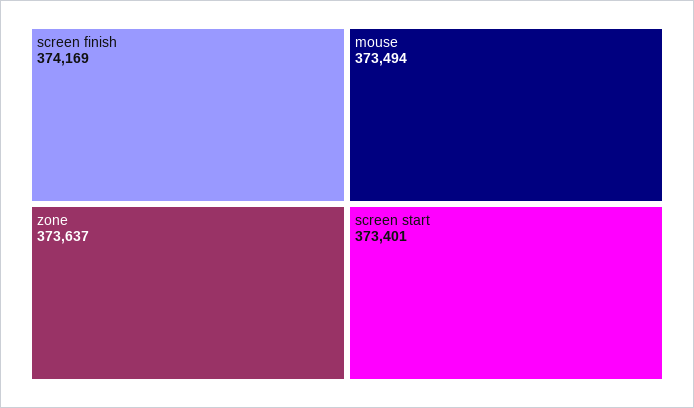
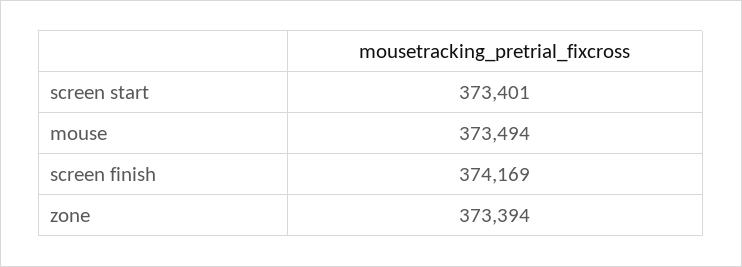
zone: 373637 -> 373394

